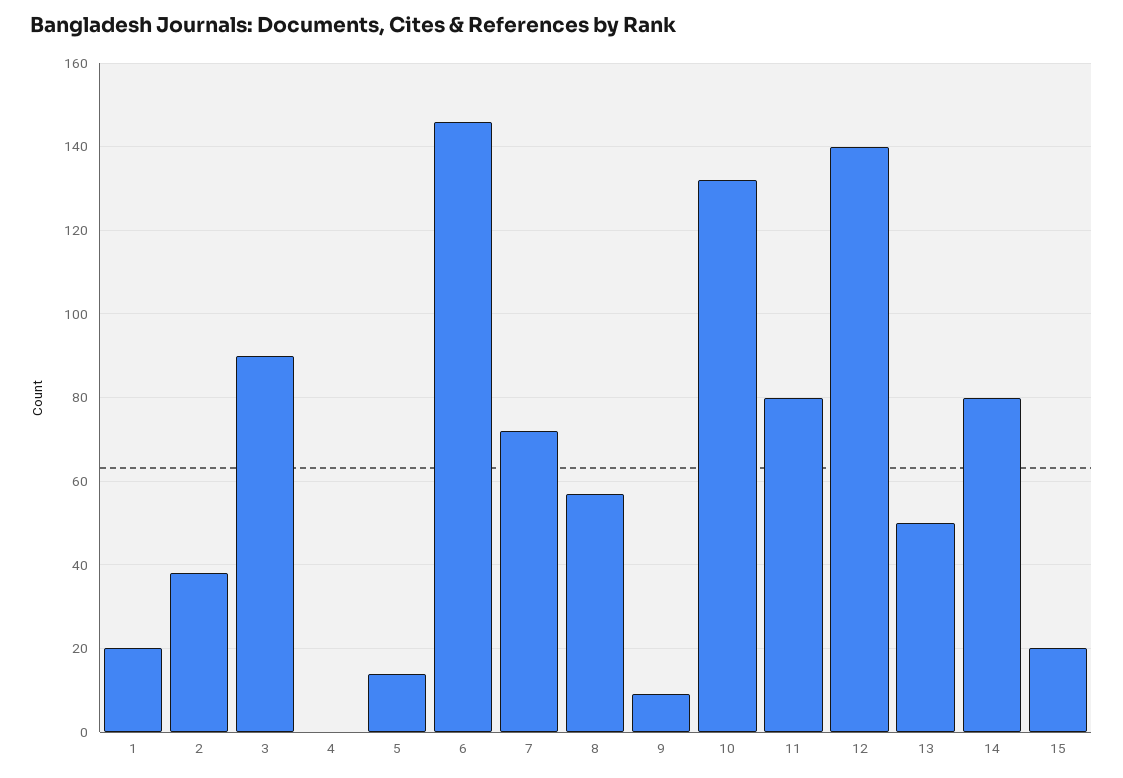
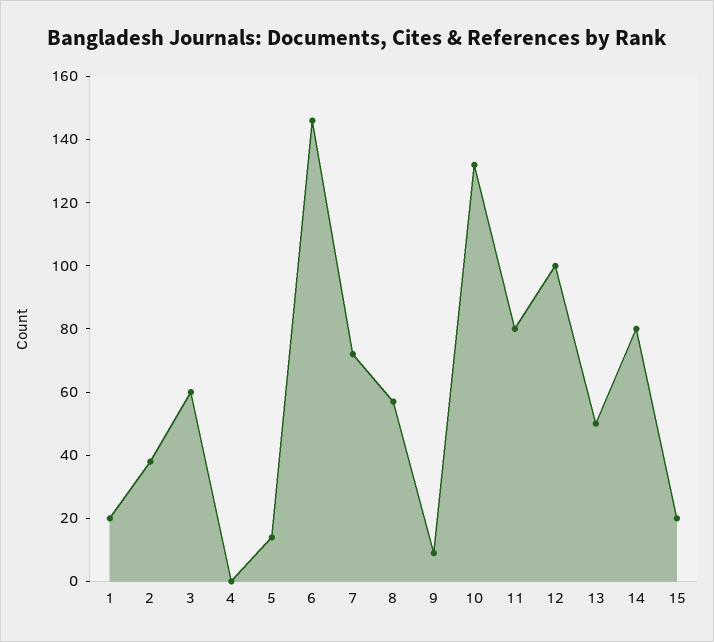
3: 90 -> 60
12: 140 -> 100

